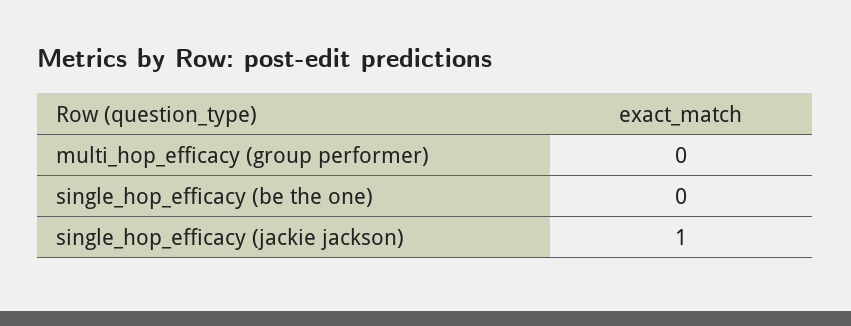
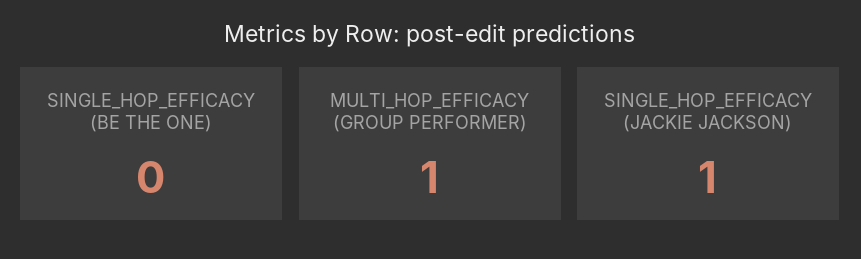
multi_hop_efficacy (group performer): 0 -> 1

